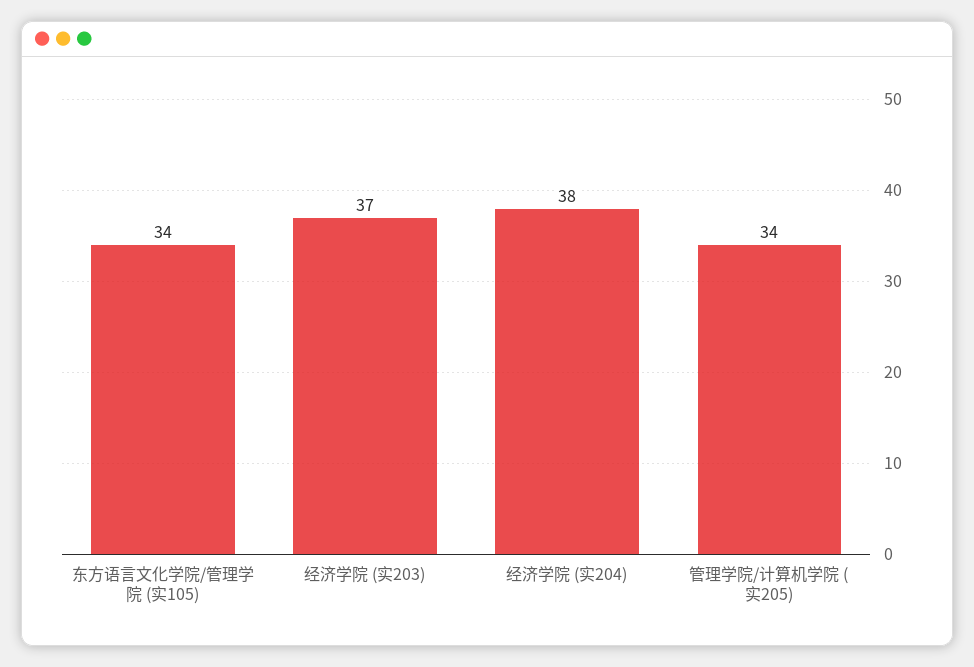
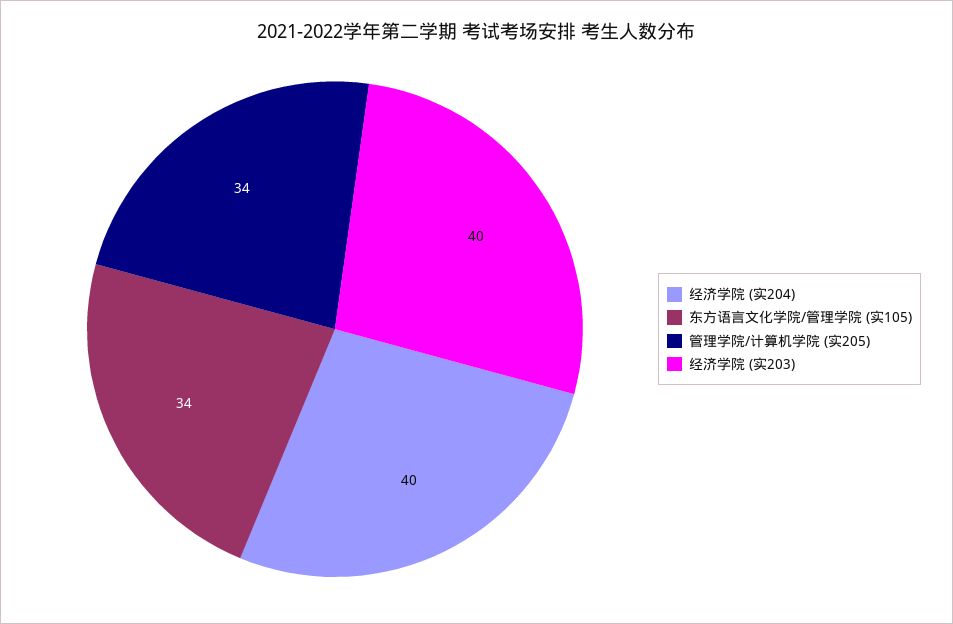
经济学院 (实203): 37 -> 40
经济学院 (实204): 38 -> 40

